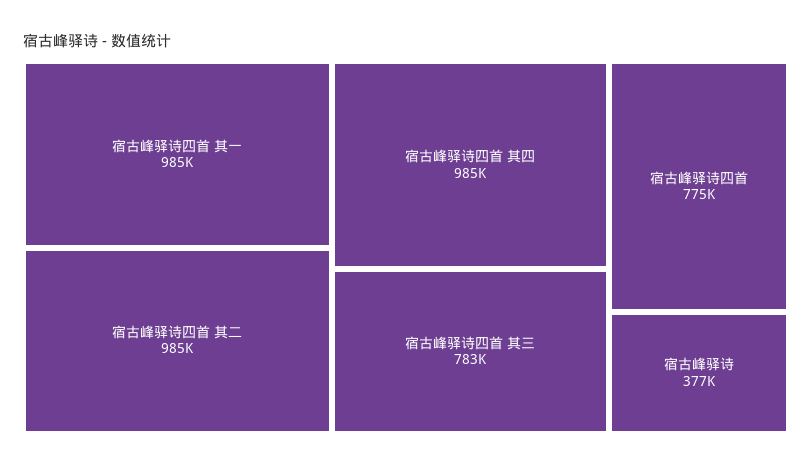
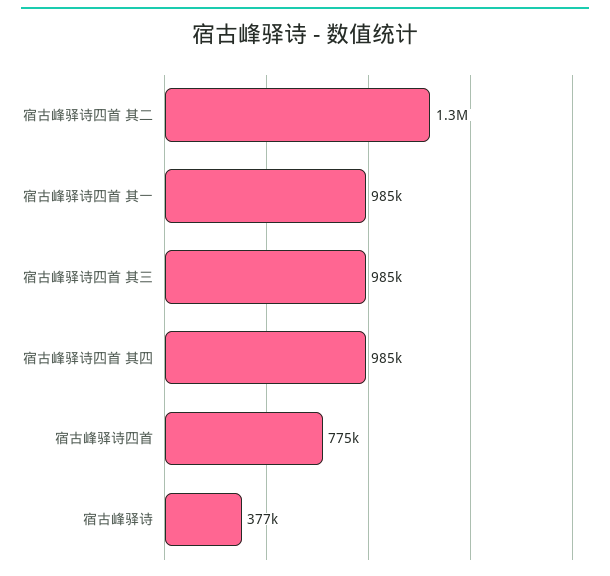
宿古峰驿诗四首 其二: 985000 -> 1300000
宿古峰驿诗四首 其三: 783000 -> 985000

